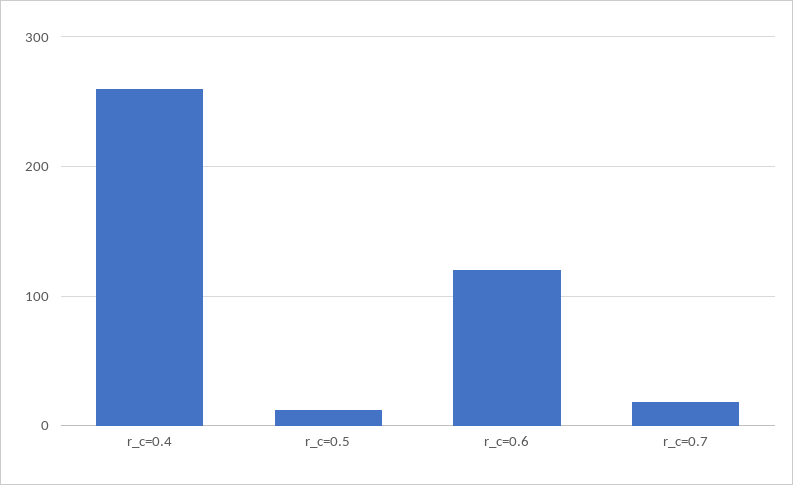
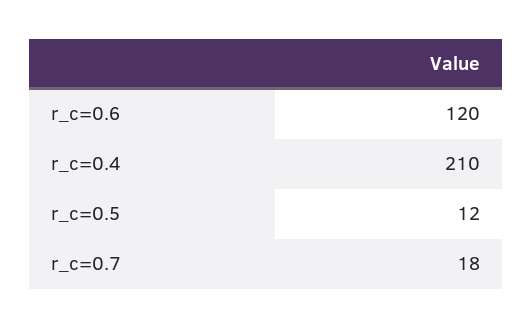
r_c=0.4: 260 -> 210

